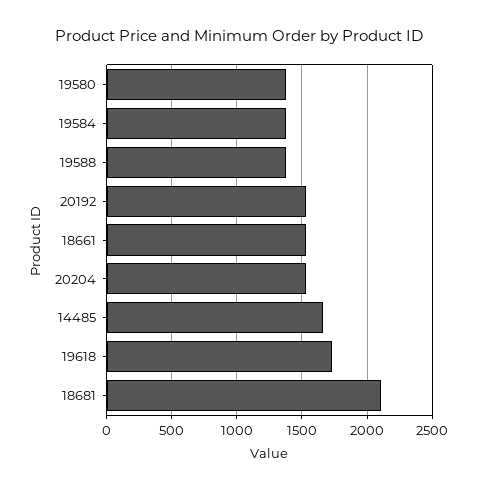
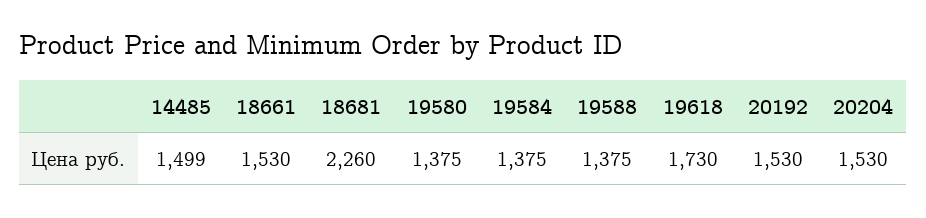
14485: 1650 -> 1499
18681: 2100 -> 2260

